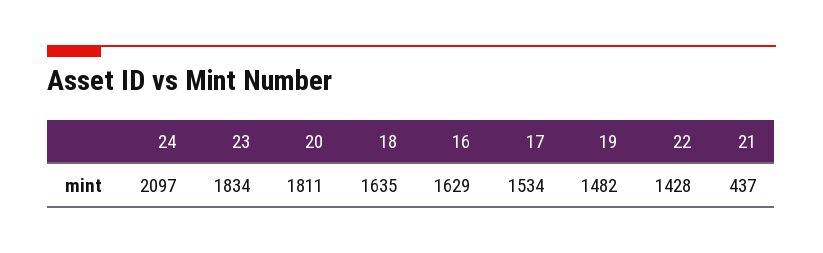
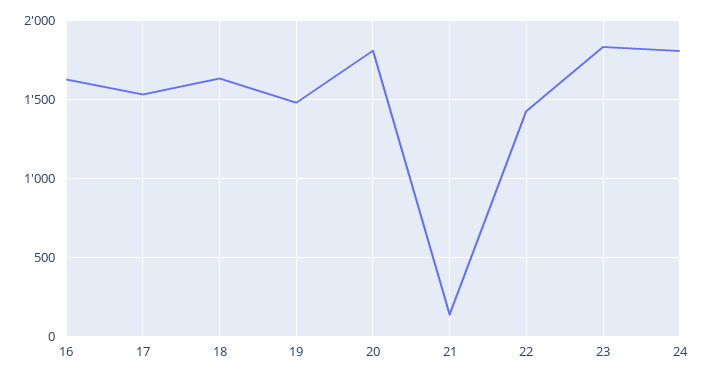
24: 2097 -> 1800
21: 437 -> 150

